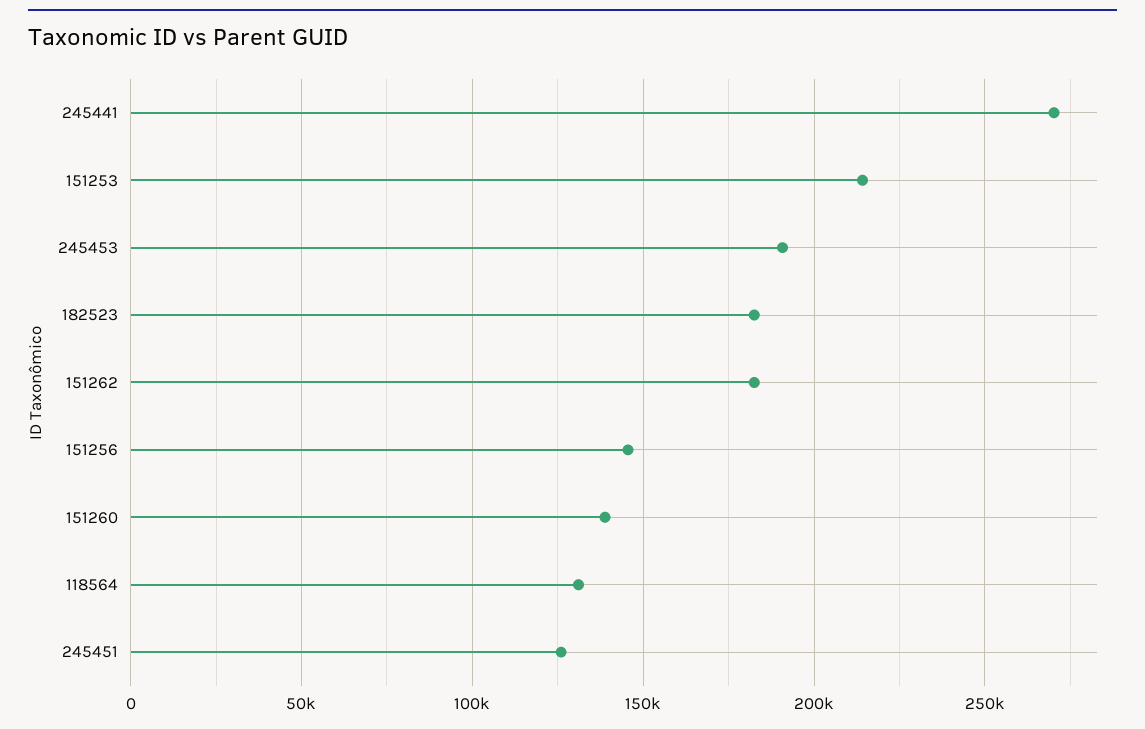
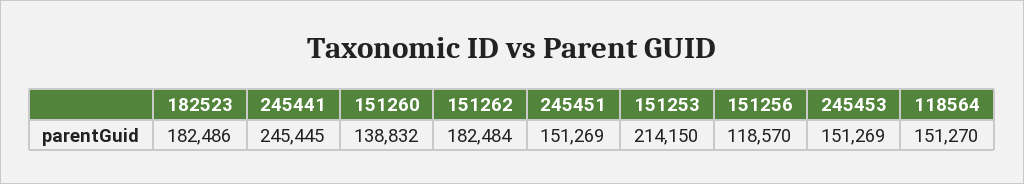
245441: 270000 -> 245445
245453: 190000 -> 151269
151256: 145000 -> 118570
118564: 130000 -> 151270
245451: 125000 -> 151269

